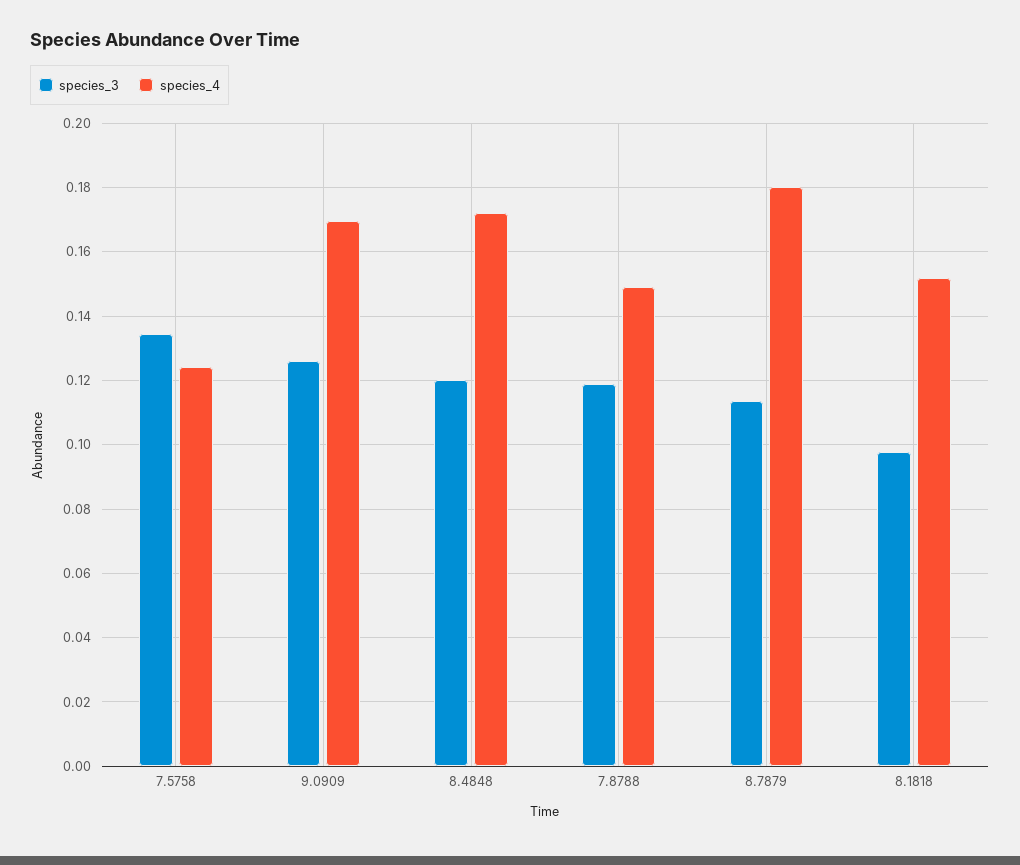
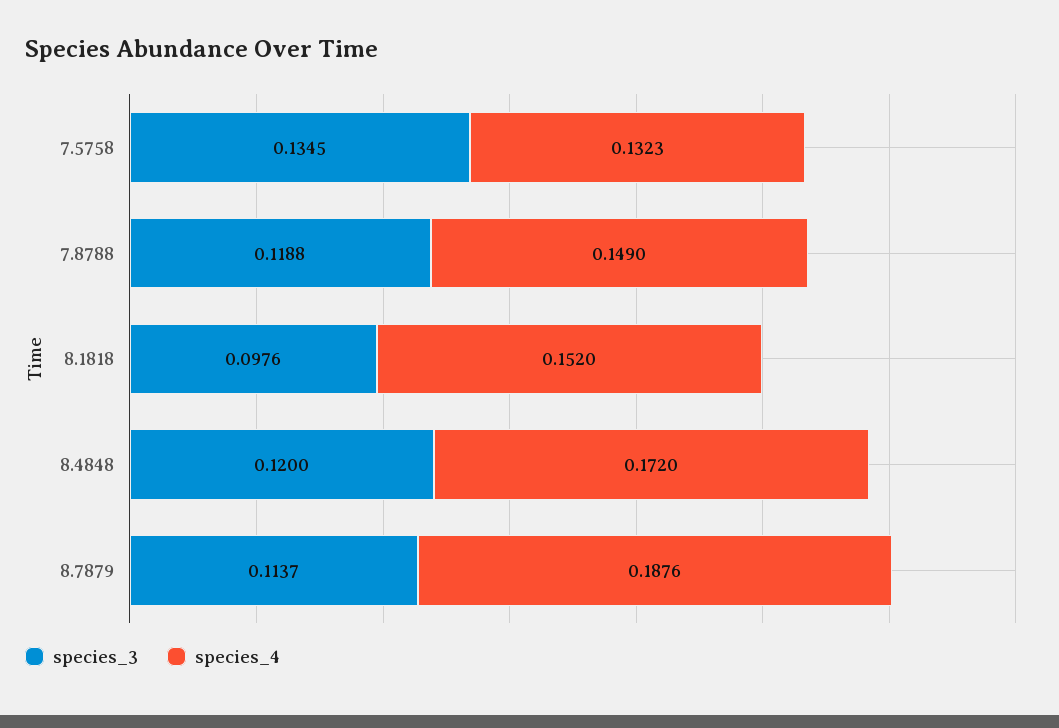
species_4, 7.5758: 0.124 -> 0.1323
species_3, 9.0909: 0.126 -> none
species_4, 9.0909: 0.17 -> none
species_4, 8.7879: 0.18 -> 0.1876

